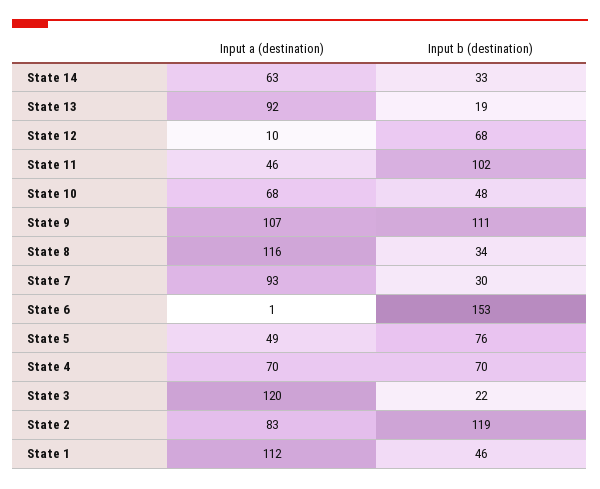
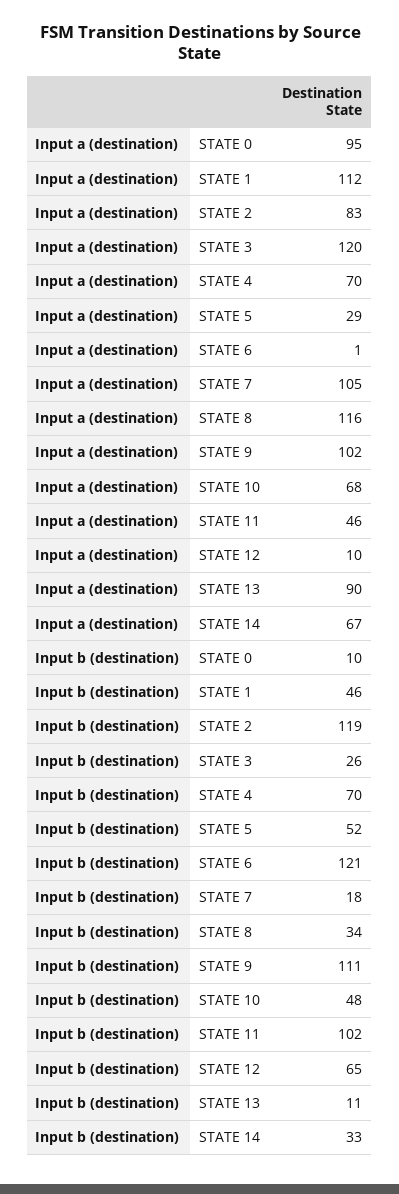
Input a (destination), State 14: 63 -> 67
Input a (destination), State 13: 92 -> 90
Input b (destination), State 13: 19 -> 11
Input b (destination), State 12: 68 -> 65
Input a (destination), State 9: 107 -> 102
Input a (destination), State 7: 93 -> 105
Input b (destination), State 7: 30 -> 18
Input b (destination), State 6: 153 -> 121
Input a (destination), State 5: 49 -> 29
Input b (destination), State 5: 76 -> 52
Input b (destination), State 3: 22 -> 26
Input a (destination), STATE 0: none -> 95
Input b (destination), STATE 0: none -> 10

